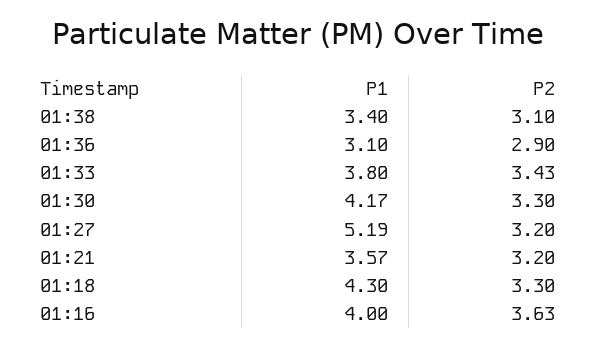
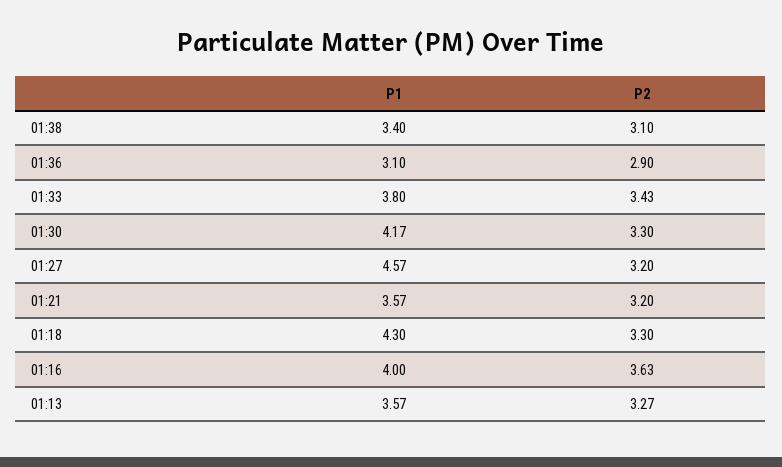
P1, 01:27: 5.19 -> 4.57
P1, 01:13: none -> 3.57
P2, 01:13: none -> 3.27

